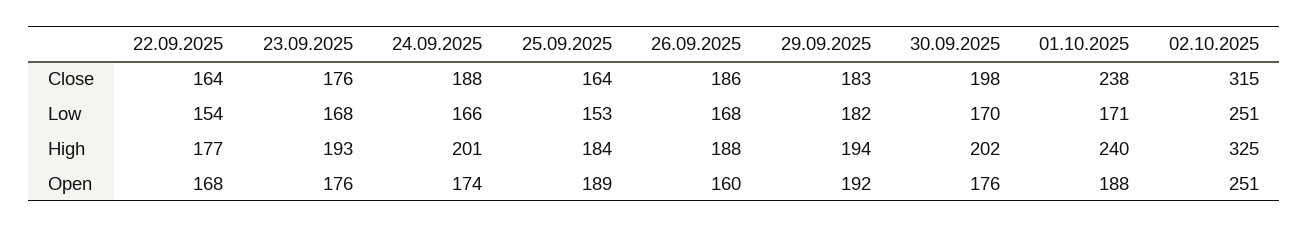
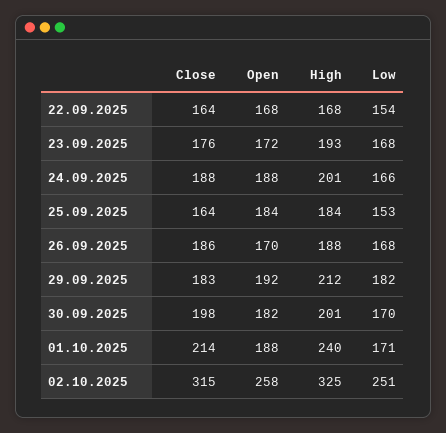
01.10.2025, Close: 238 -> 214
22.09.2025, High: 177 -> 168
29.09.2025, High: 194 -> 212
30.09.2025, High: 202 -> 201
23.09.2025, Open: 176 -> 172
24.09.2025, Open: 174 -> 188
25.09.2025, Open: 189 -> 184
26.09.2025, Open: 160 -> 170
30.09.2025, Open: 176 -> 182
02.10.2025, Open: 251 -> 258

